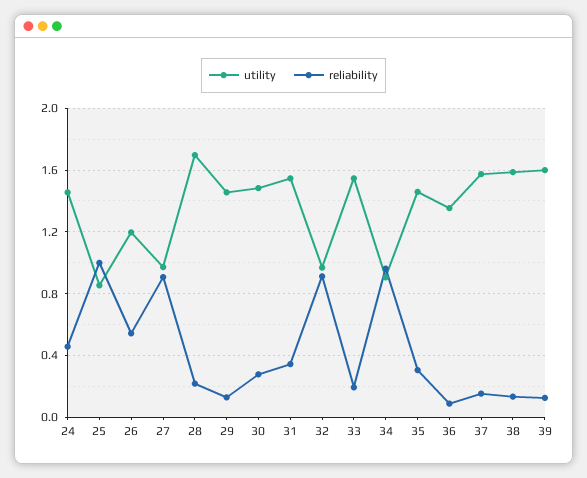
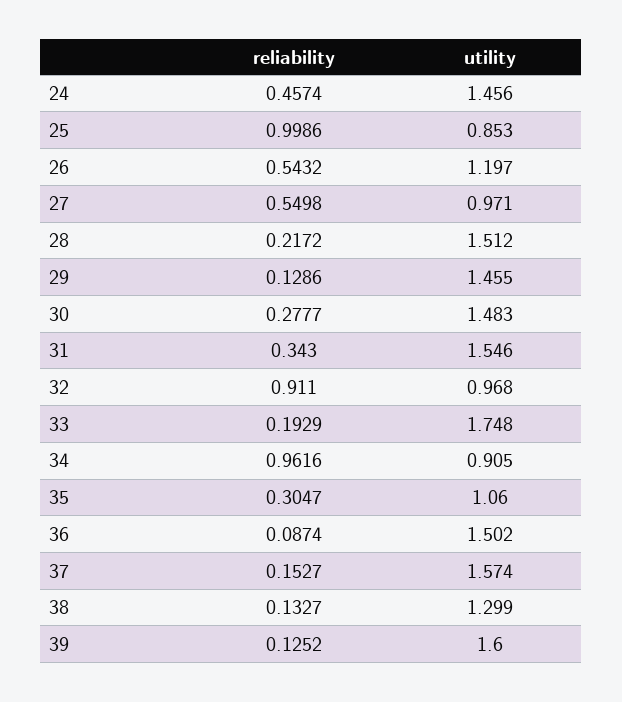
reliability, 27: 0.9 -> 0.5498
utility, 28: 1.7 -> 1.512
utility, 33: 1.55 -> 1.748
utility, 35: 1.45 -> 1.06
utility, 36: 1.35 -> 1.502
utility, 38: 1.6 -> 1.299

